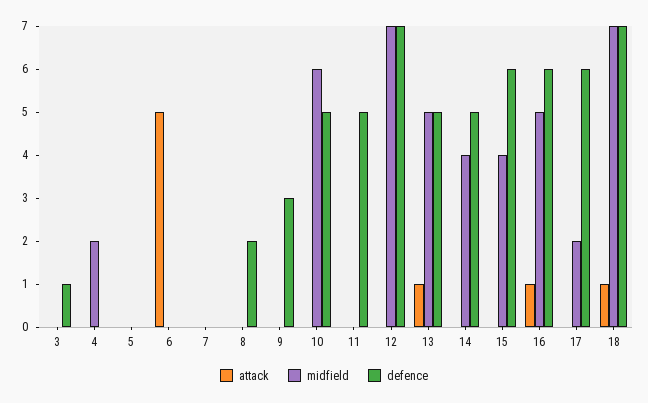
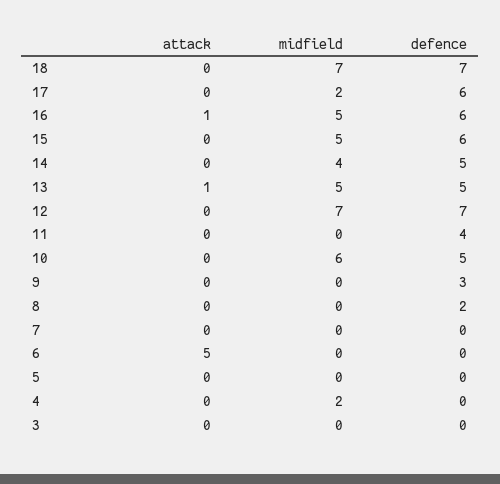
defence, 3: 1 -> 0
defence, 11: 5 -> 4
midfield, 15: 4 -> 5
attack, 18: 1 -> 0

